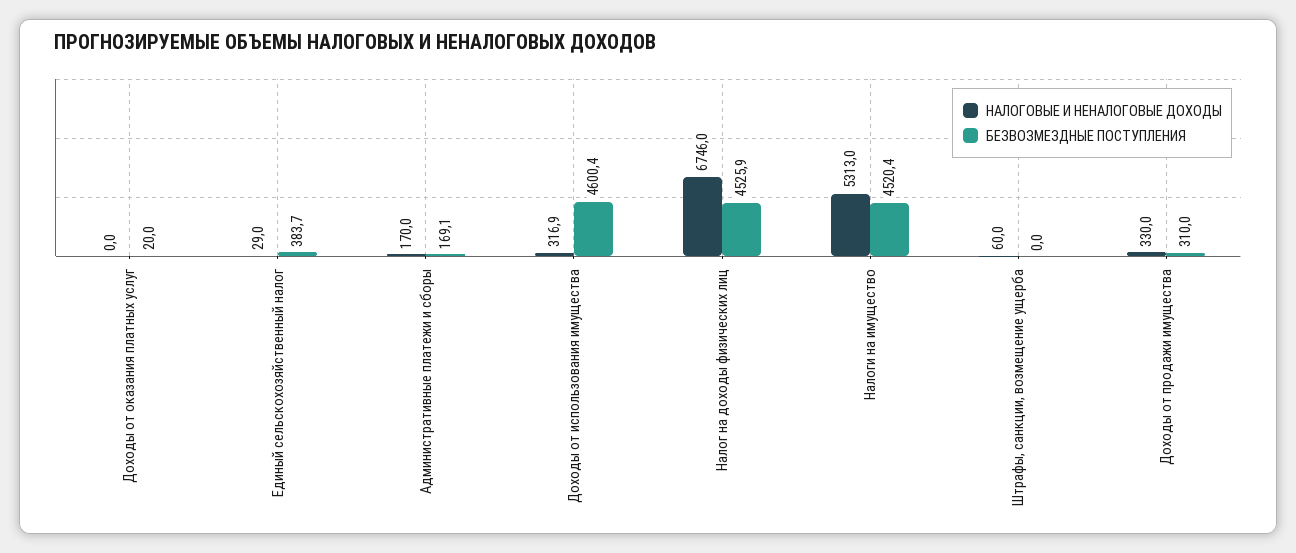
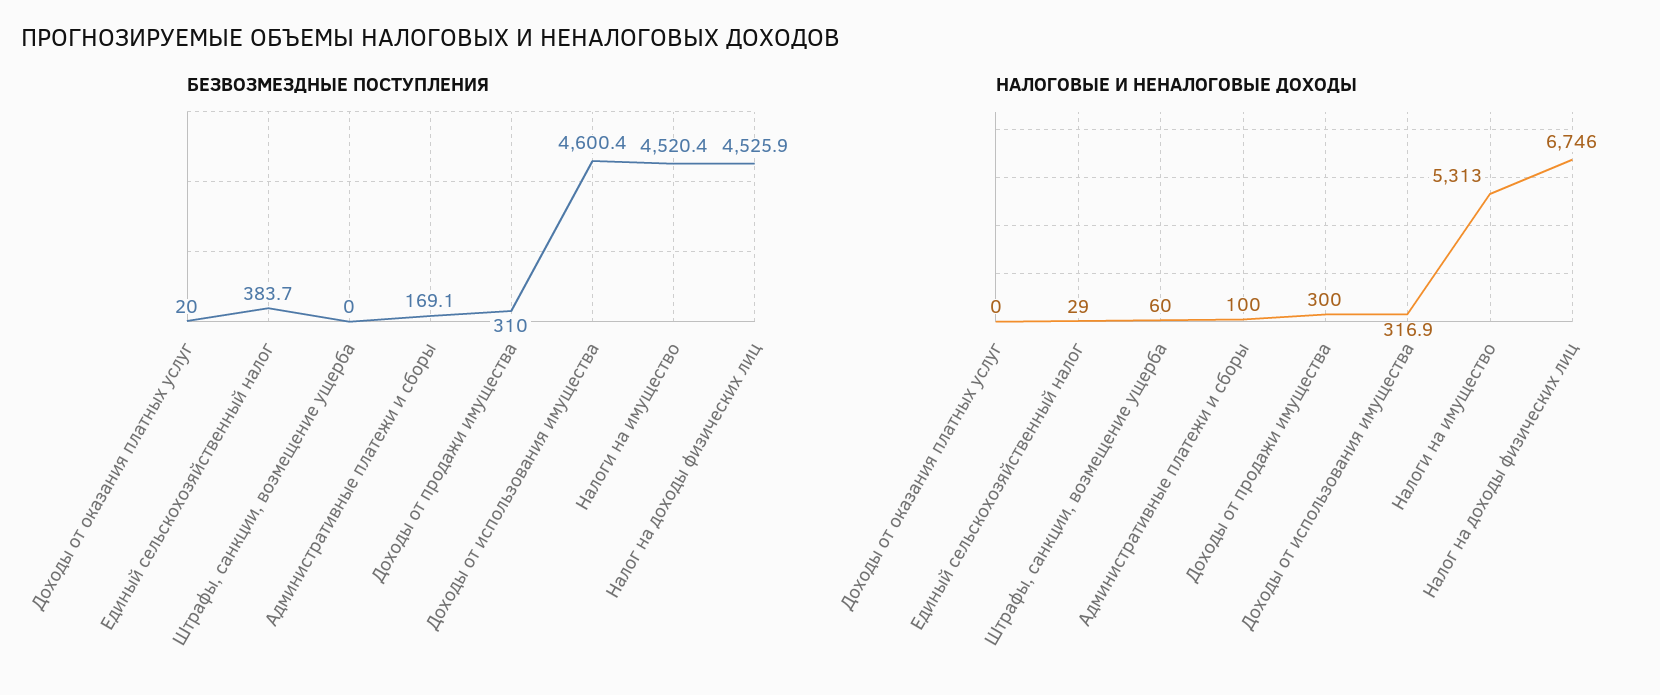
НАЛОГОВЫЕ И НЕНАЛОГОВЫЕ ДОХОДЫ, Административные платежи и сборы: 170 -> 100
НАЛОГОВЫЕ И НЕНАЛОГОВЫЕ ДОХОДЫ, Доходы от продажи имущества: 330 -> 300

